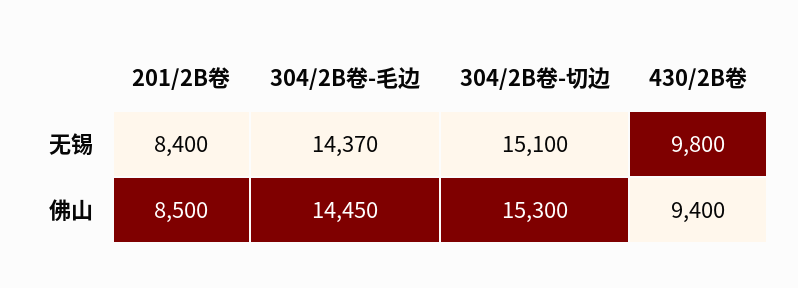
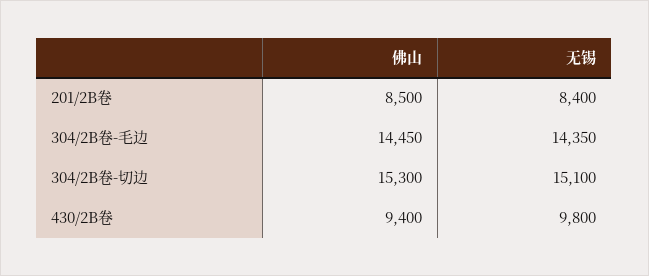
304/2B卷-毛边, 无锡: 14370 -> 14350

